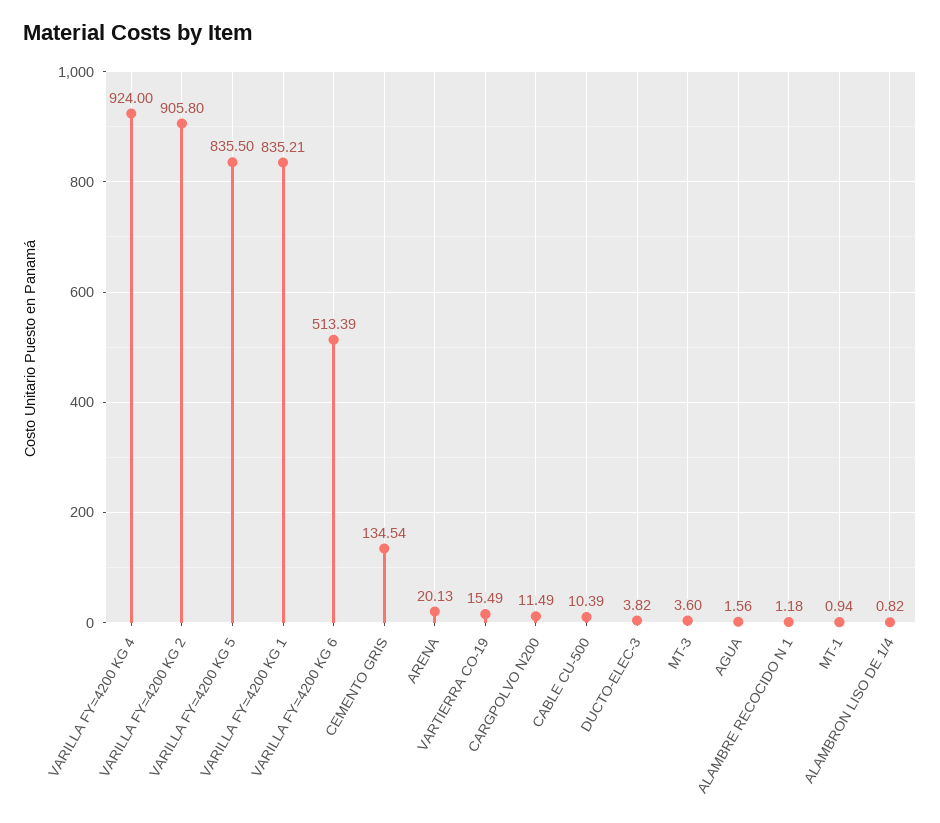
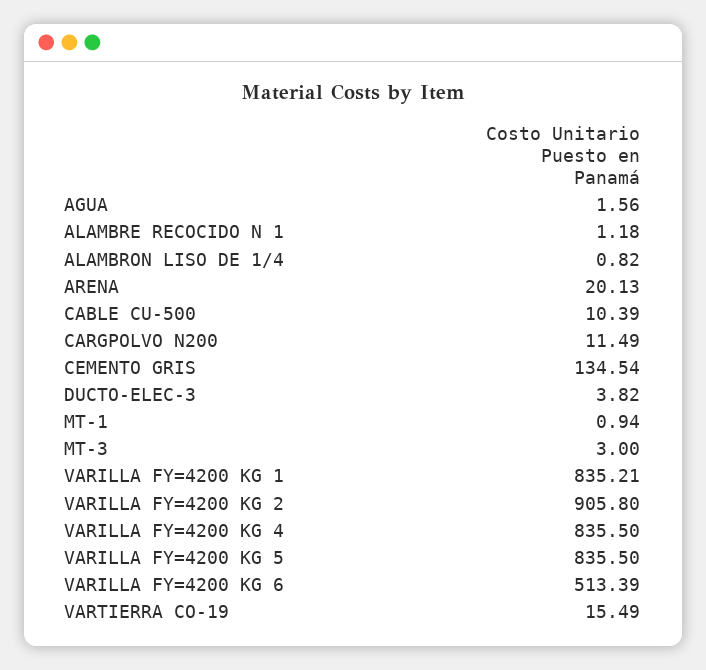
VARILLA FY=4200 KG 4: 924 -> 835.5
MT-3: 3.6 -> 3

